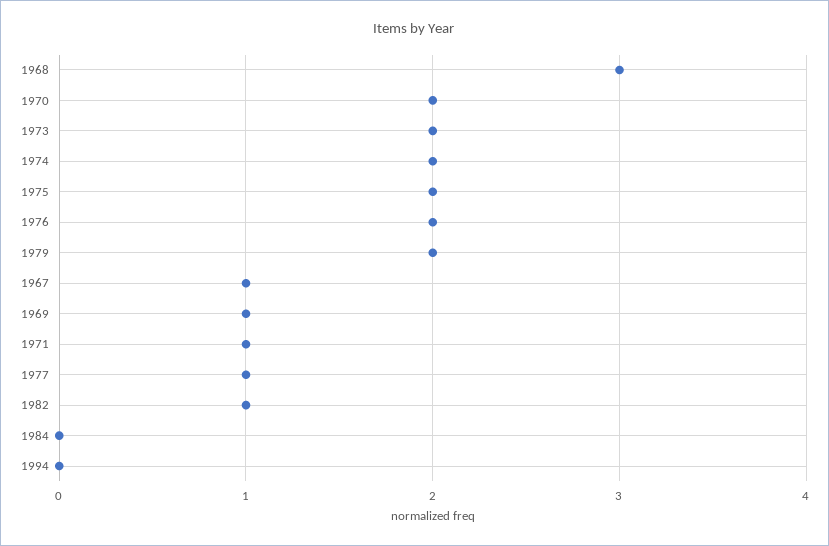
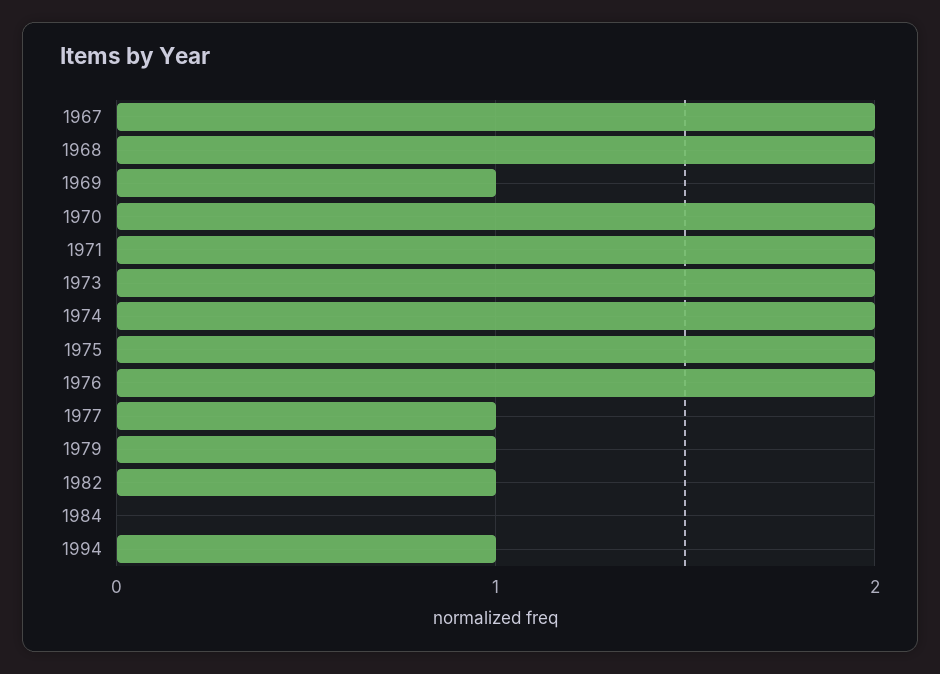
1968: 3 -> 2
1979: 2 -> 1
1967: 1 -> 2
1971: 1 -> 2
1994: 0 -> 1

